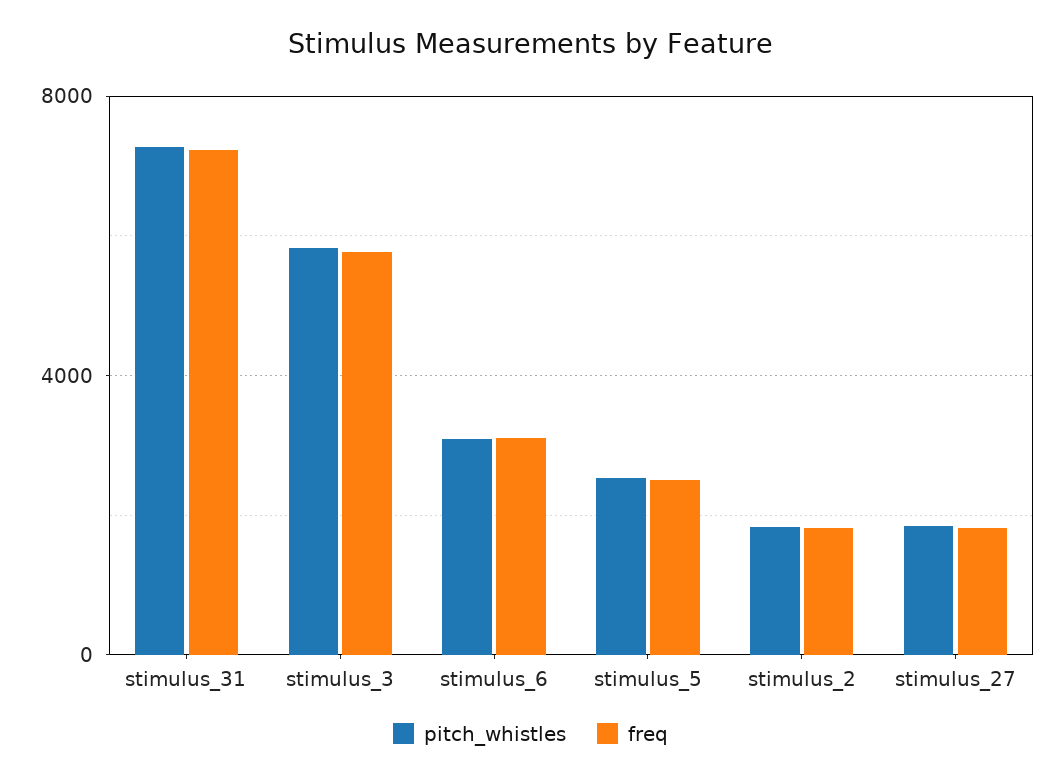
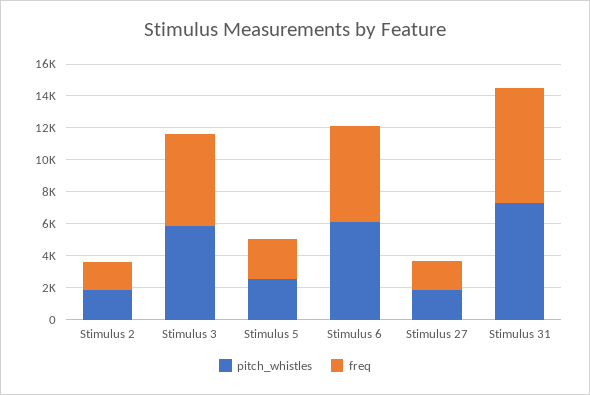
pitch_whistles, stimulus_6: 3000 -> 6000
freq, stimulus_6: 3000 -> 6000

